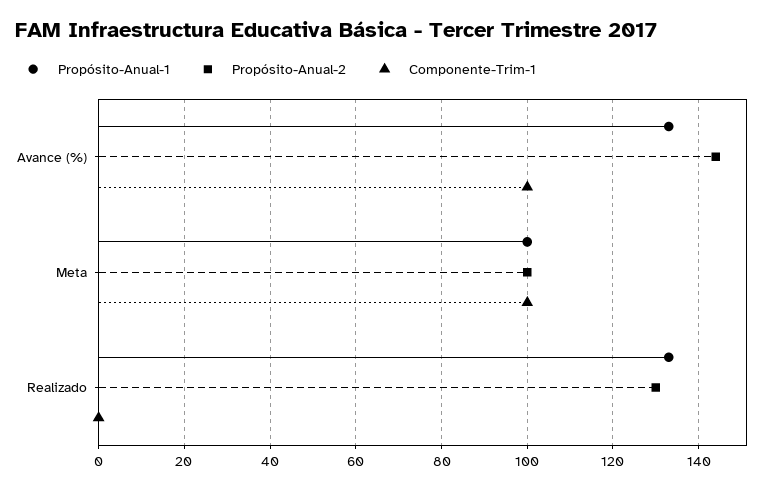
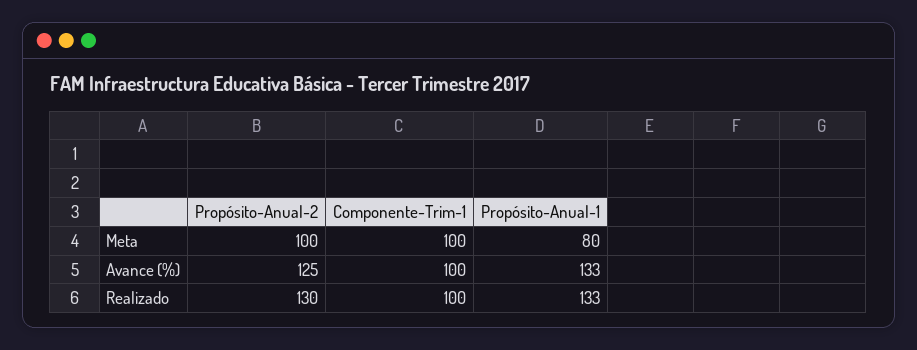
Propósito-Anual-2, Avance (%): 145 -> 125
Propósito-Anual-1, Meta: 100 -> 80
Componente-Trim-1, Realizado: 0 -> 100

